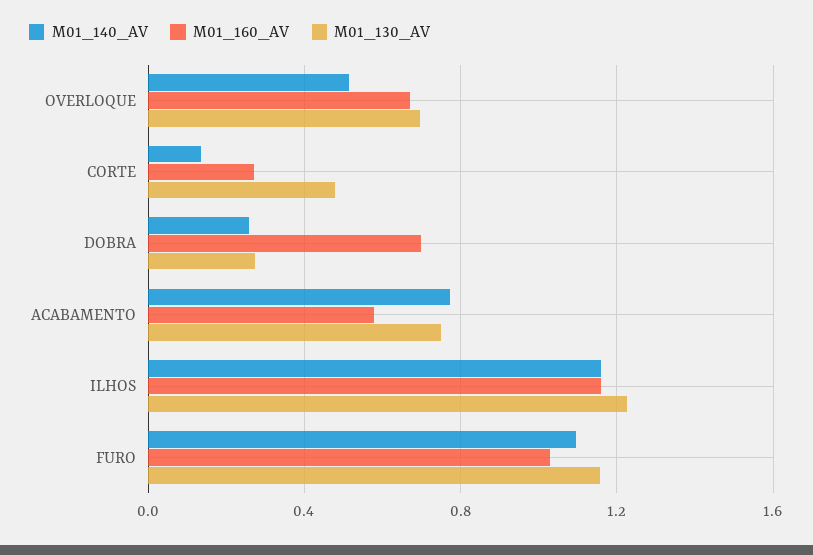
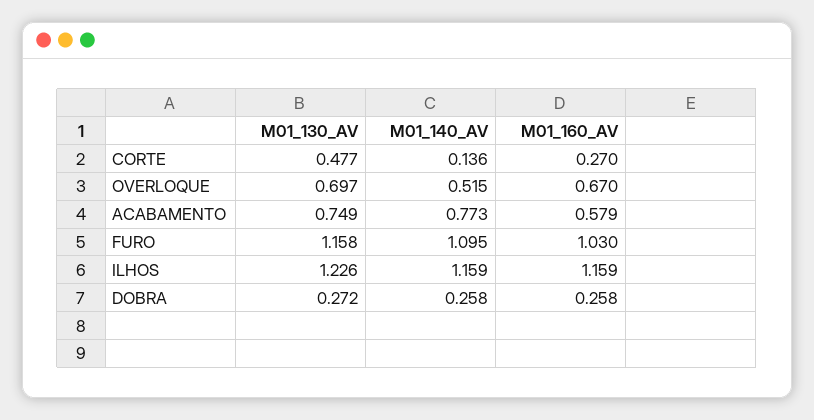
M01_160_AV, DOBRA: 0.7 -> 0.258

